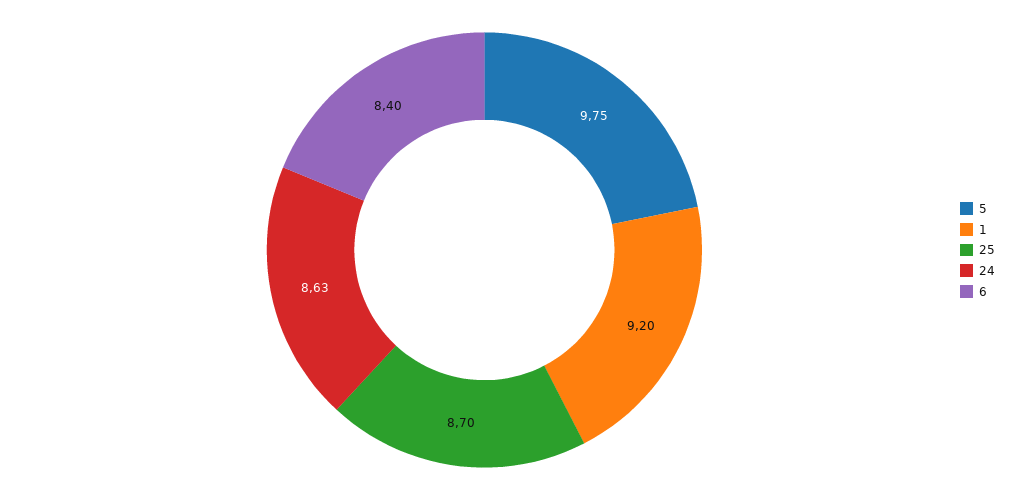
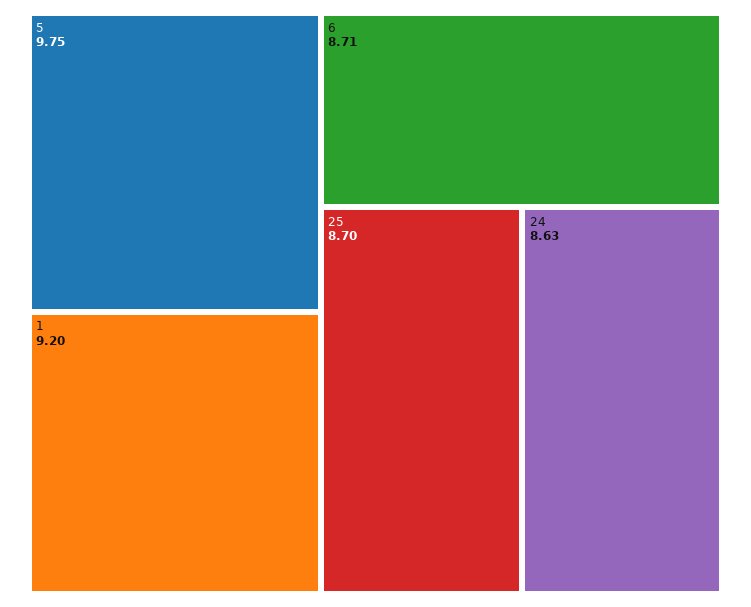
6: 8.4 -> 8.71

